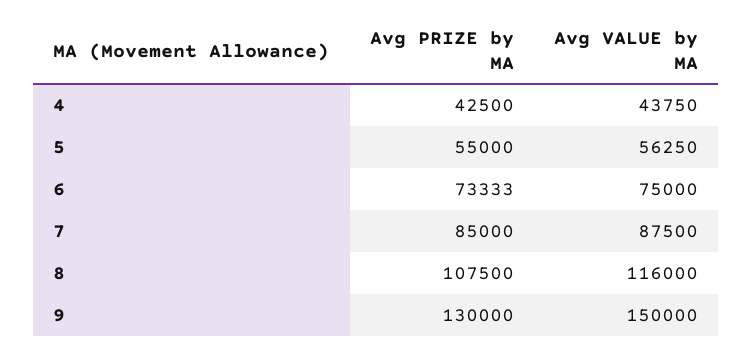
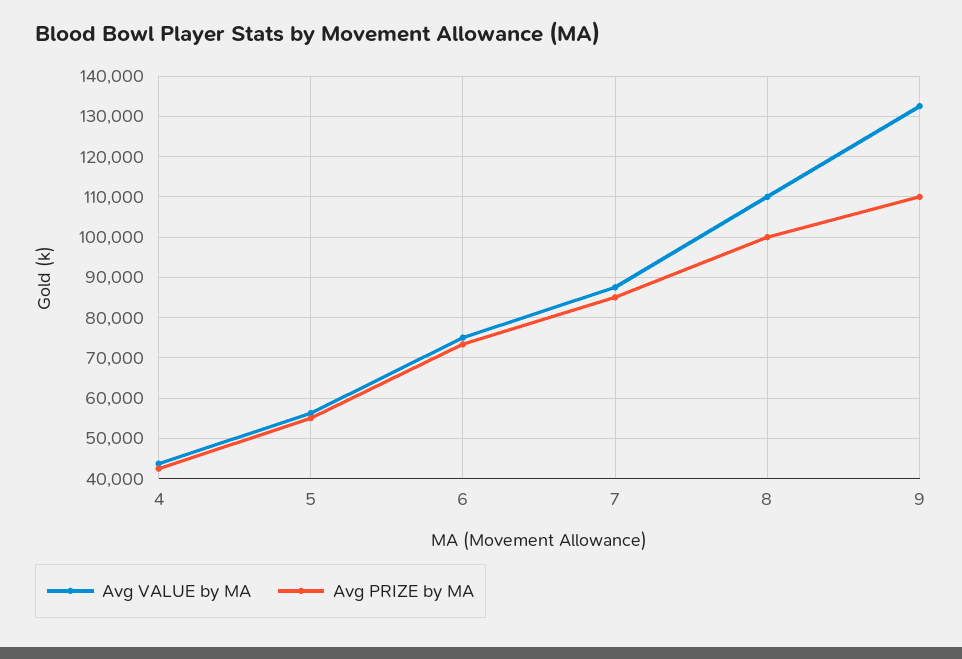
Avg PRIZE by MA, 8: 107500 -> 100000
Avg VALUE by MA, 8: 116000 -> 110000
Avg PRIZE by MA, 9: 130000 -> 110000
Avg VALUE by MA, 9: 150000 -> 132000

